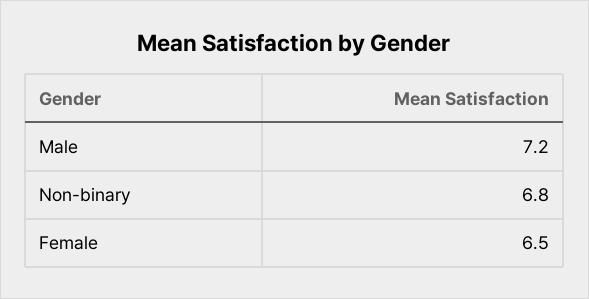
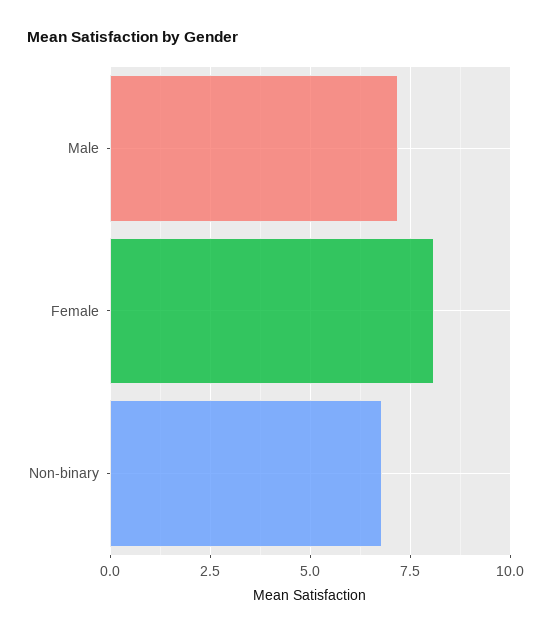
Female: 6.5 -> 8

